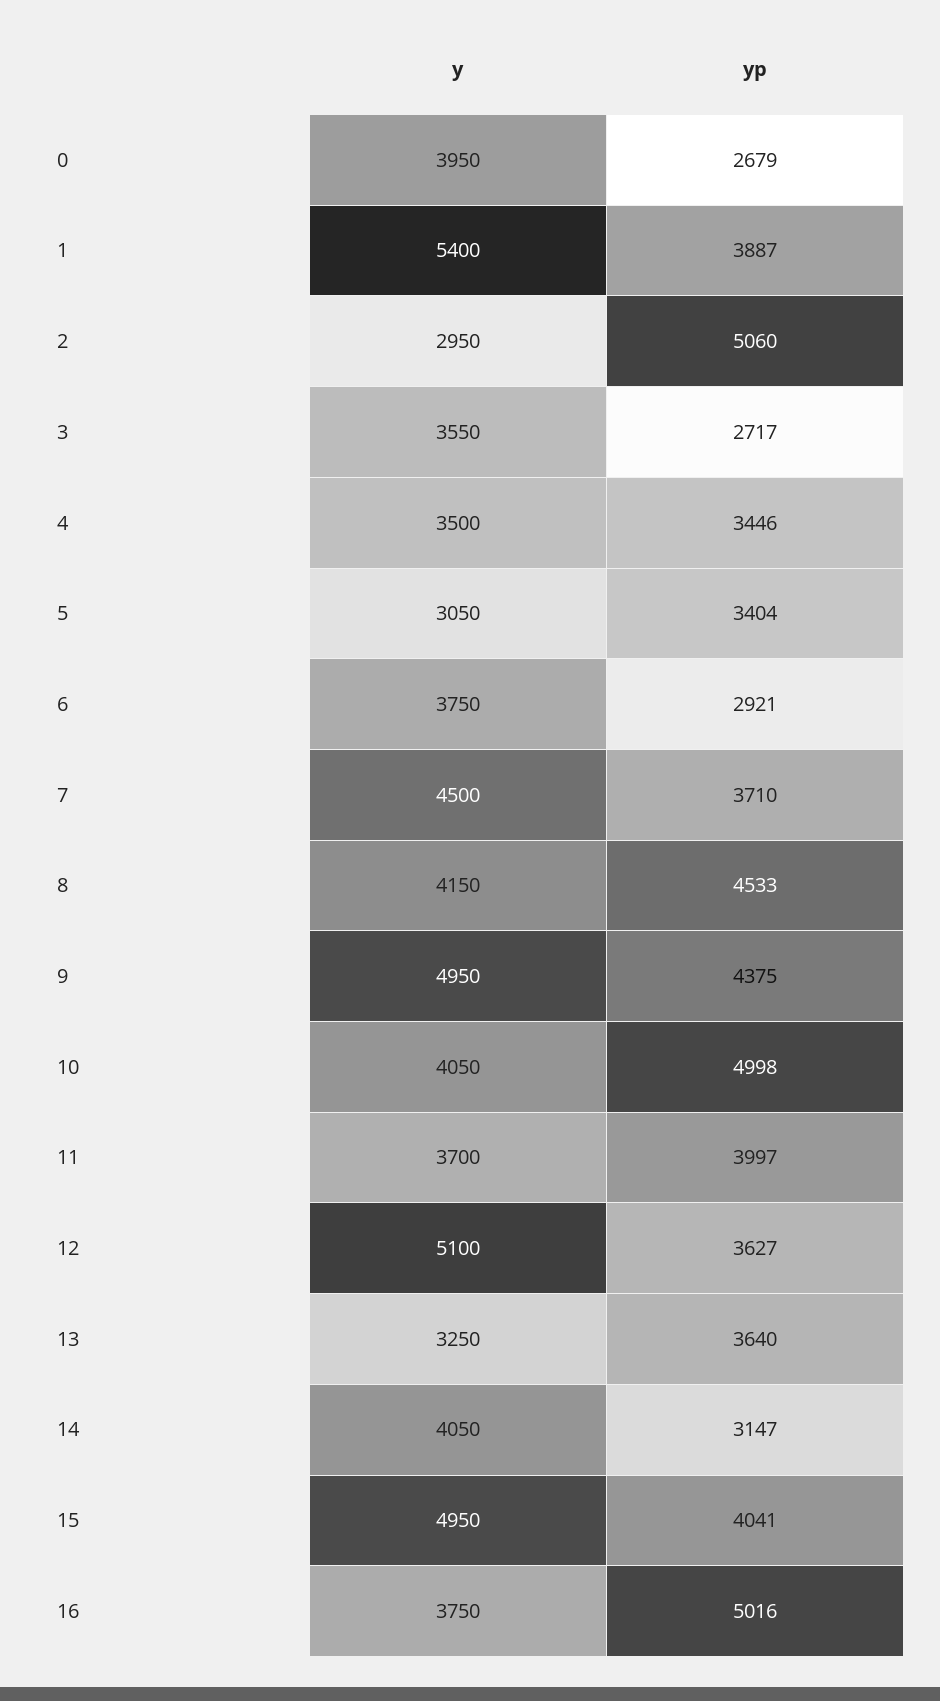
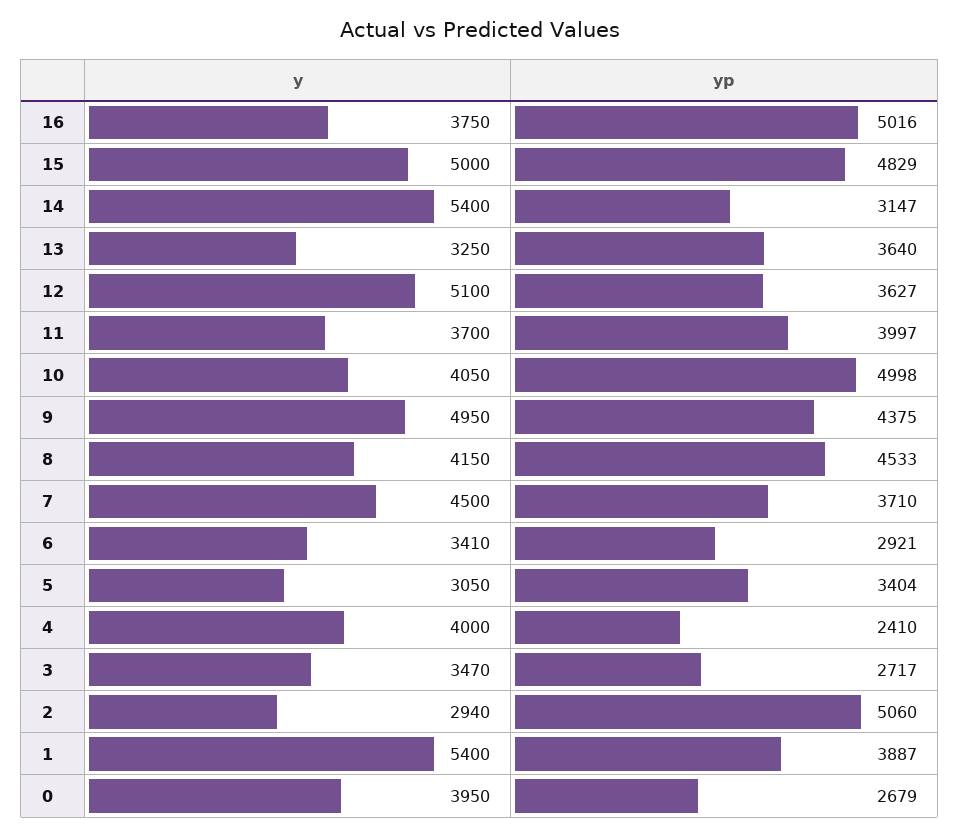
y, 2: 2950 -> 2940
y, 3: 3550 -> 3470
y, 4: 3500 -> 4000
yp, 4: 3446 -> 2410
y, 6: 3750 -> 3410
y, 14: 4050 -> 5400
y, 15: 4950 -> 5000
yp, 15: 4041 -> 4829

